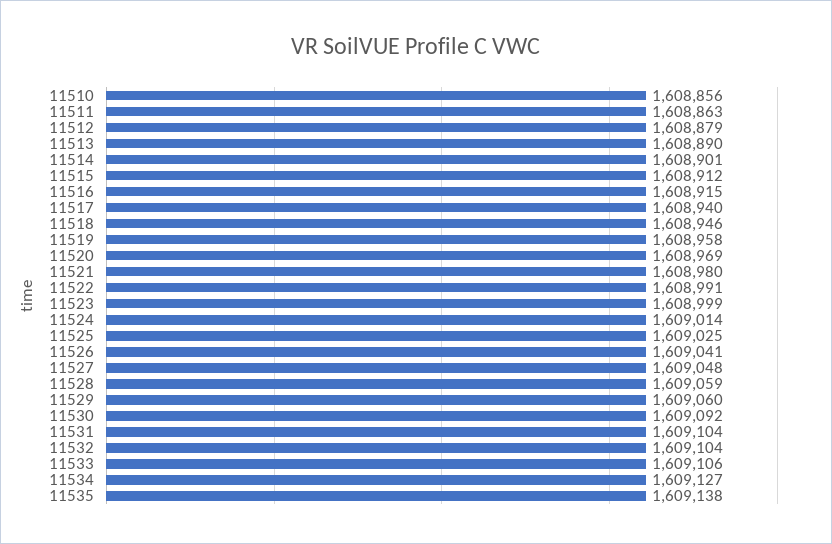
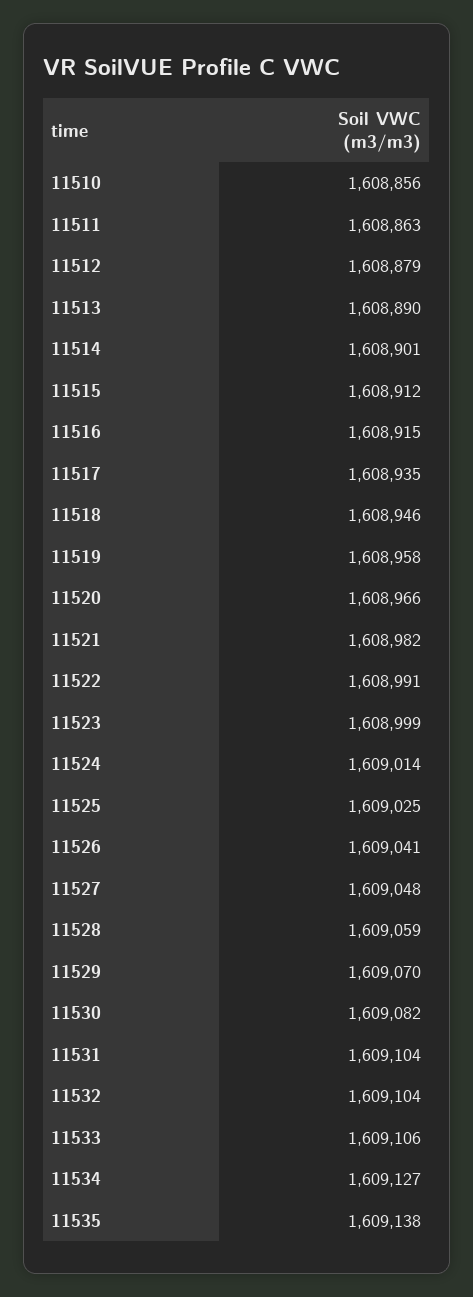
11517: 1608940 -> 1608935
11520: 1608969 -> 1608966
11521: 1608980 -> 1608982
11529: 1609060 -> 1609070
11530: 1609092 -> 1609082

